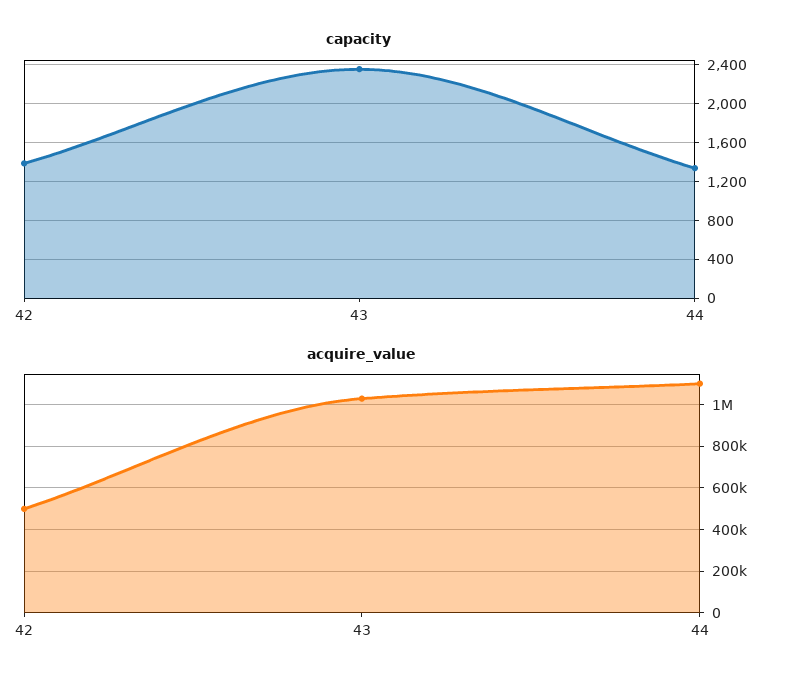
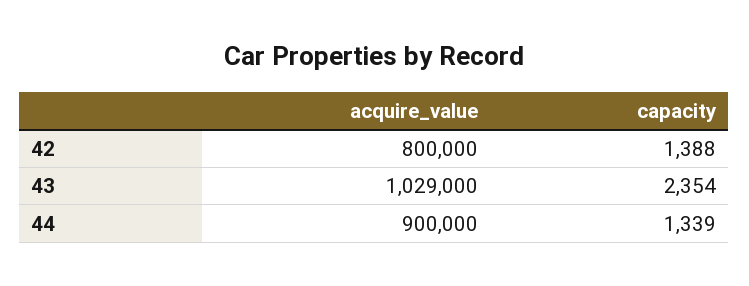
acquire_value, 42: 500000 -> 800000
acquire_value, 44: 1100000 -> 900000

